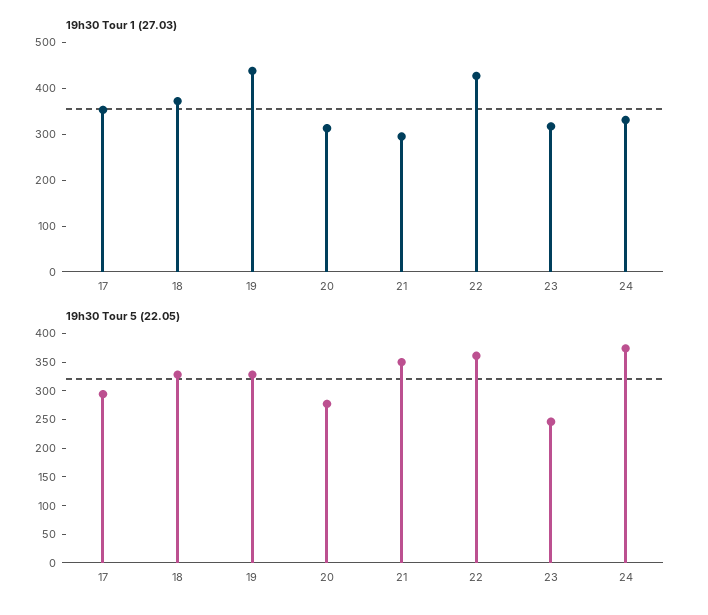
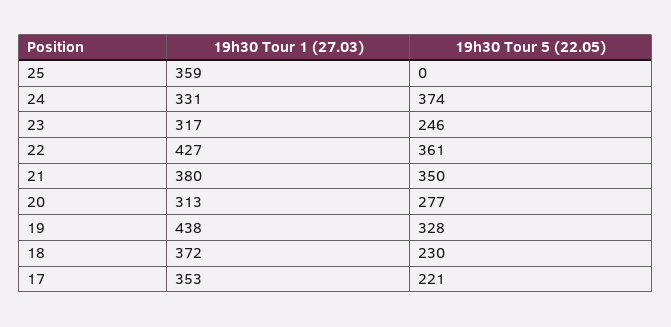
19h30 Tour 1 (27.03), 21: 300 -> 380
19h30 Tour 5 (22.05), 17: 300 -> 221
19h30 Tour 5 (22.05), 18: 325 -> 230
19h30 Tour 1 (27.03), 25: none -> 359
19h30 Tour 5 (22.05), 25: none -> 0

